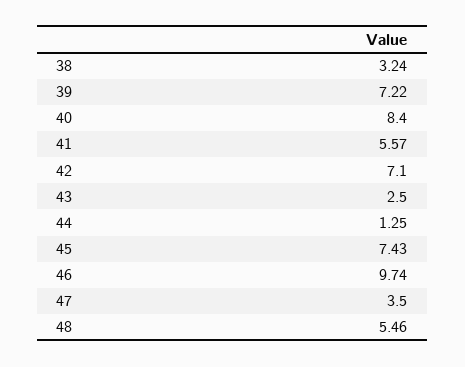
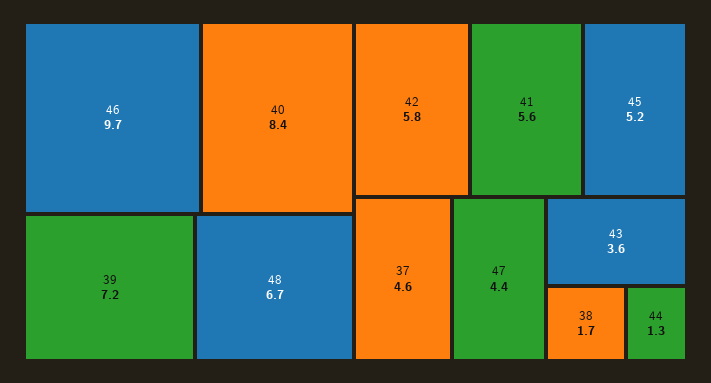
38: 3.24 -> 1.7
42: 7.1 -> 5.8
43: 2.5 -> 3.6
45: 7.43 -> 5.2
47: 3.5 -> 4.4
48: 5.46 -> 6.7
37: none -> 4.6

